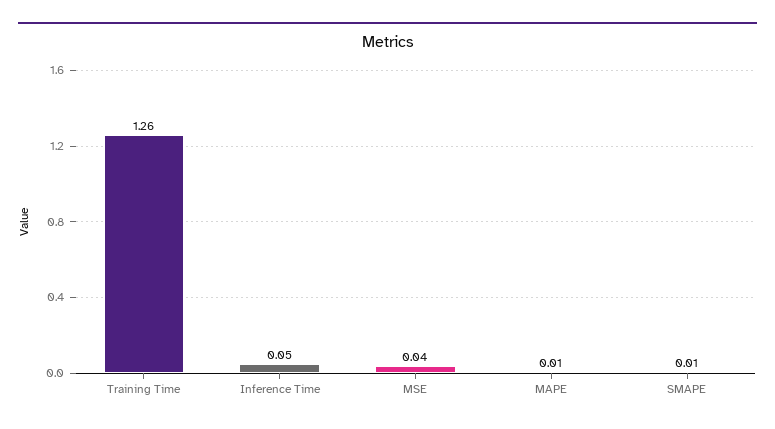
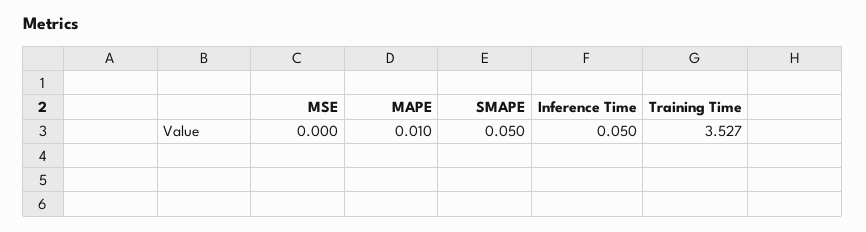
Training Time: 1.26 -> 3.527
MSE: 0.04 -> 0
SMAPE: 0.01 -> 0.05

